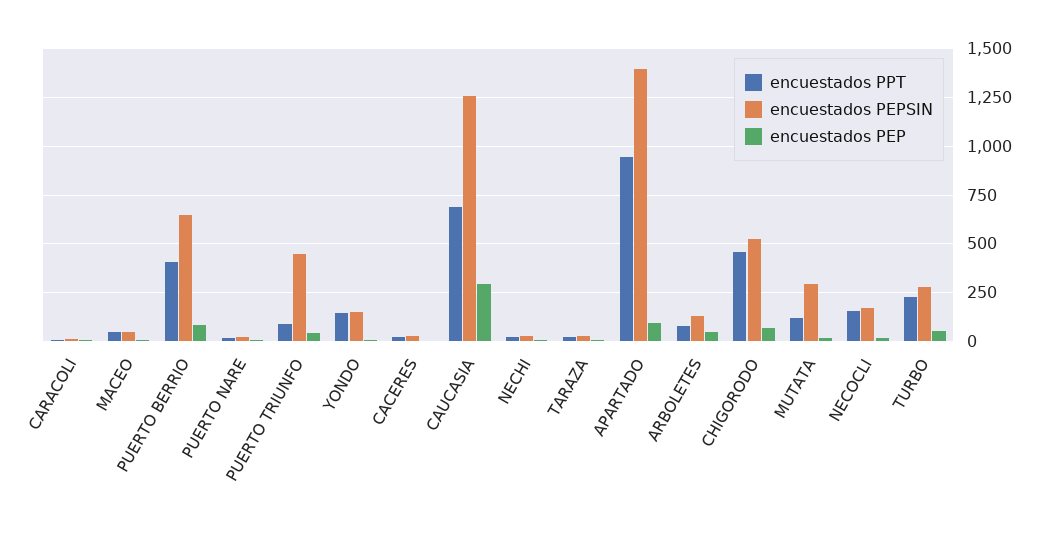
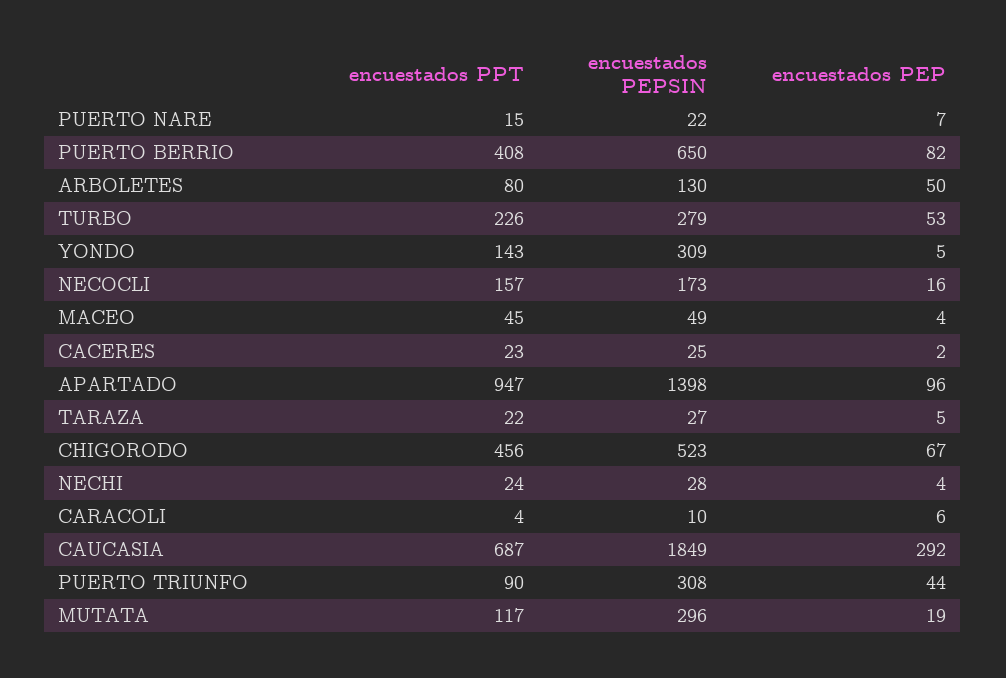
encuestados PEPSIN, PUERTO TRIUNFO: 450 -> 308
encuestados PEPSIN, YONDO: 150 -> 309
encuestados PEPSIN, CAUCASIA: 1250 -> 1849

